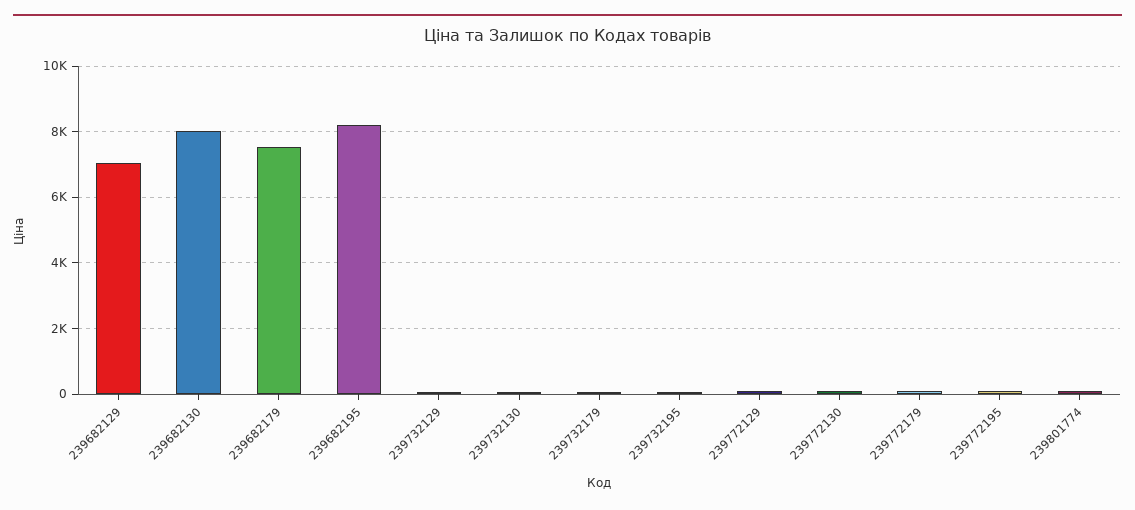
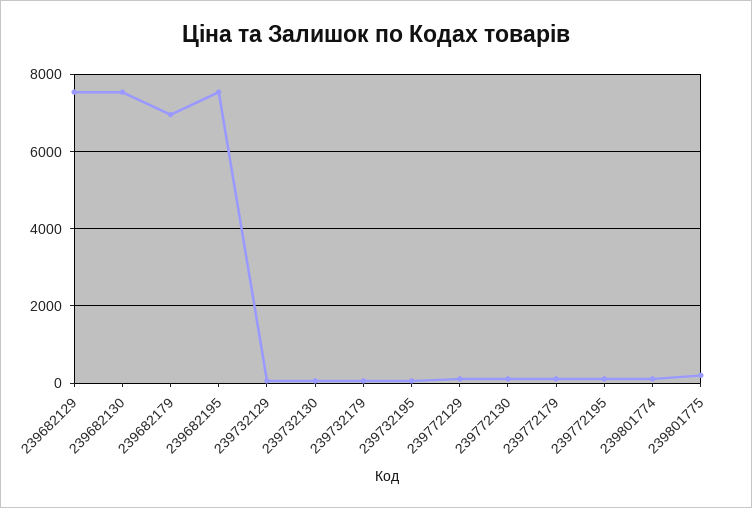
239682129: 7000 -> 7600
239682130: 8000 -> 7600
239682179: 7600 -> 7000
239682195: 8200 -> 7600
239801775: none -> 200

